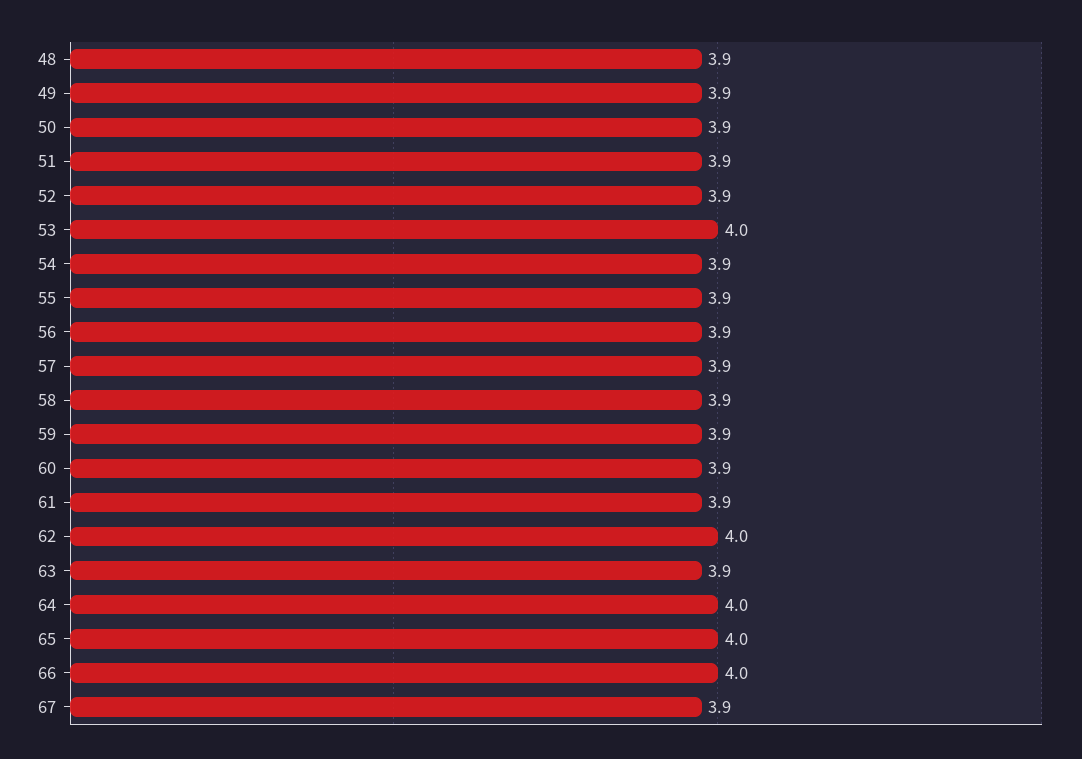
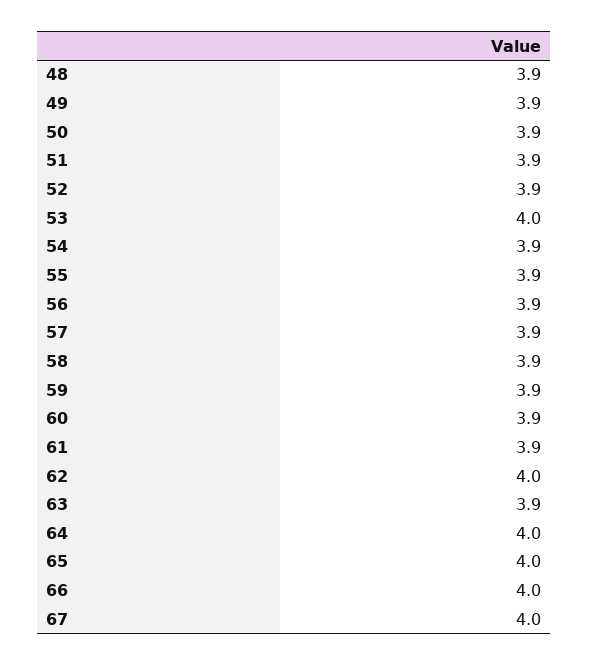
67: 3.9 -> 4

